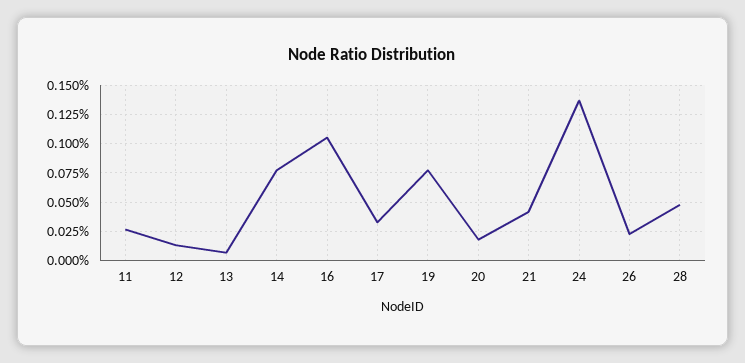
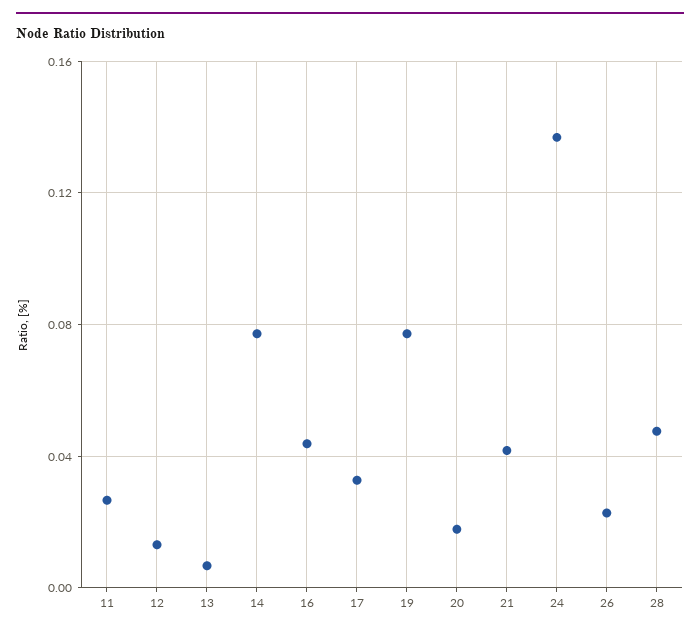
16: 0.1 -> 0.045

